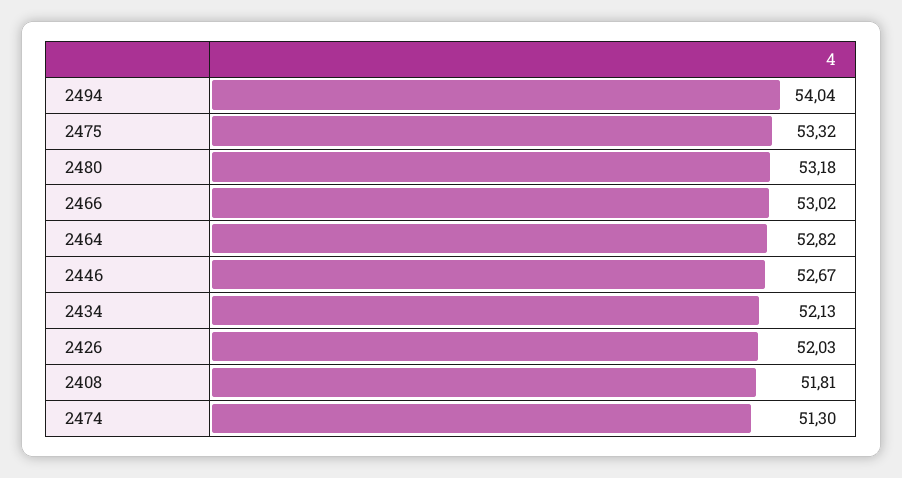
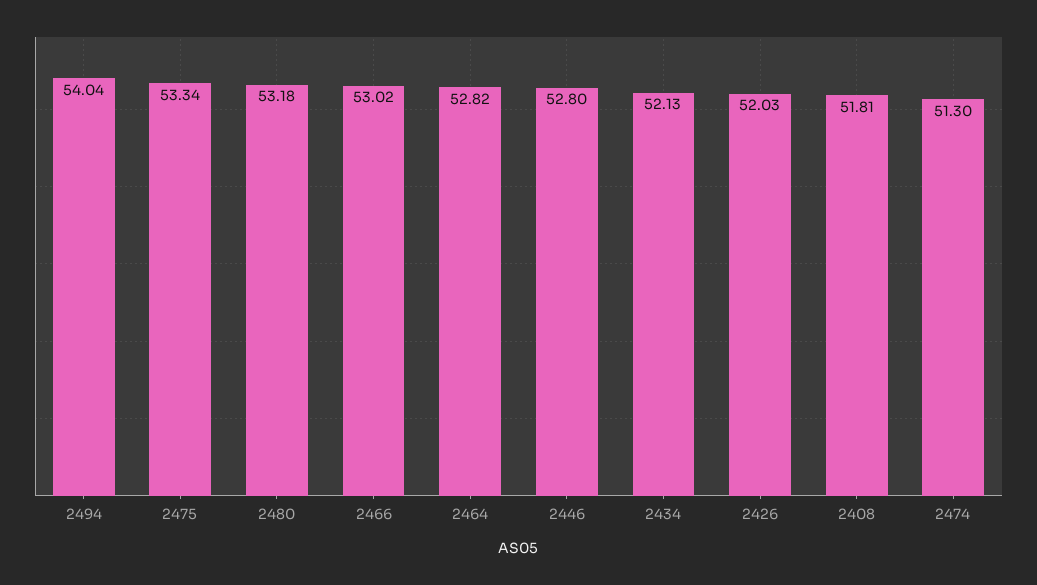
2475: 53.32 -> 53.34
2446: 52.67 -> 52.8

